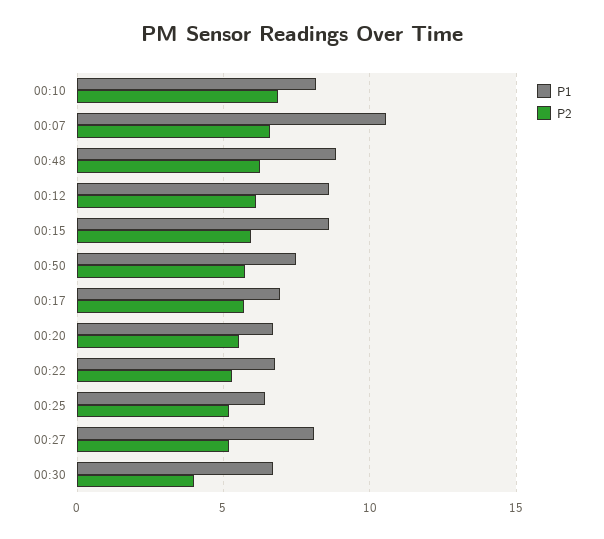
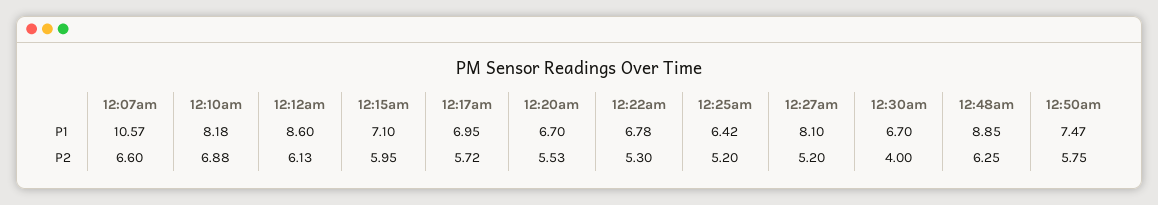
P1, 00:15: 8.5 -> 7.1

